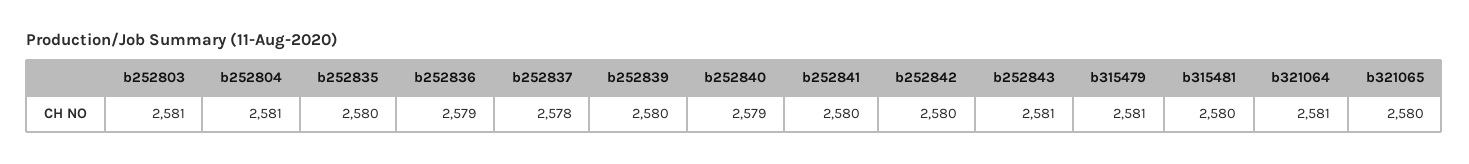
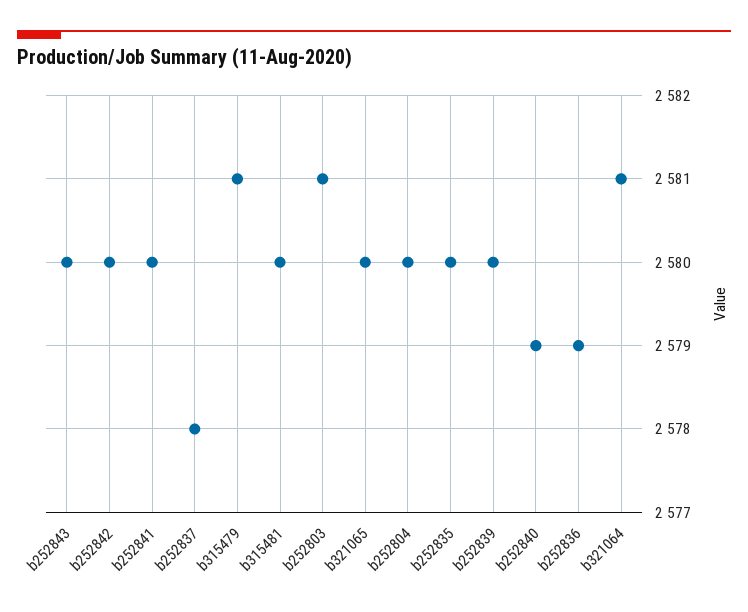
b252804: 2581 -> 2580
b252843: 2581 -> 2580

